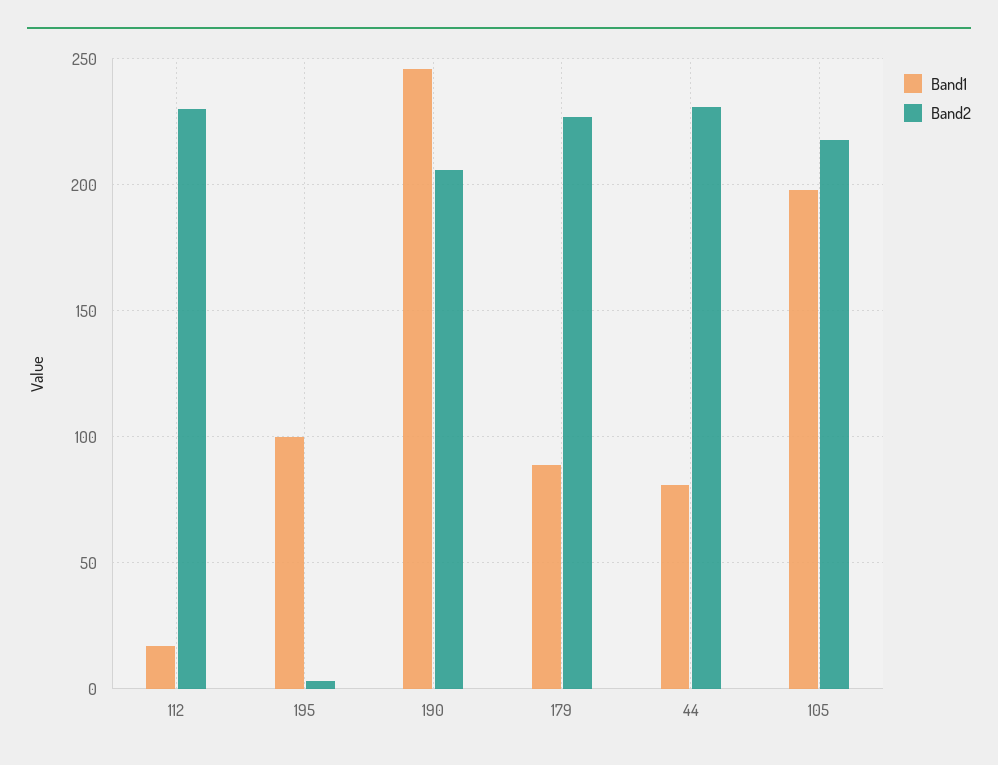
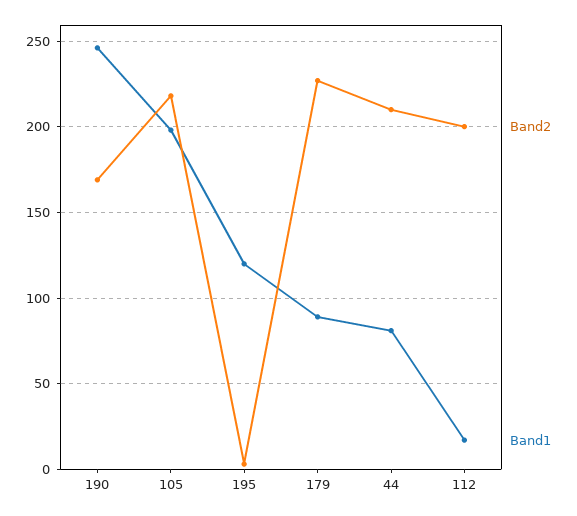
Band2, 112: 230 -> 200
Band1, 195: 100 -> 120
Band2, 190: 205 -> 170
Band2, 44: 230 -> 210

